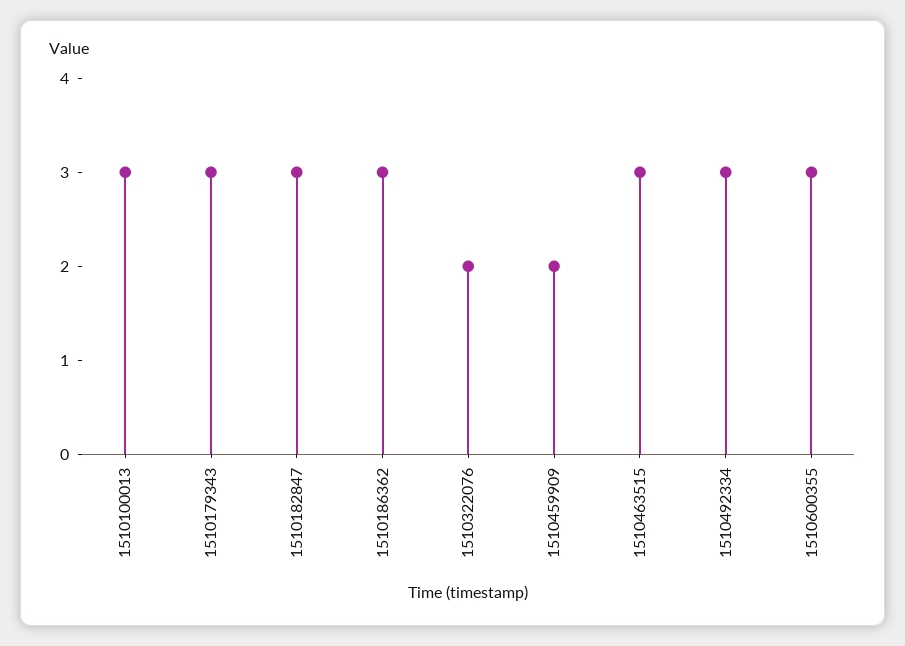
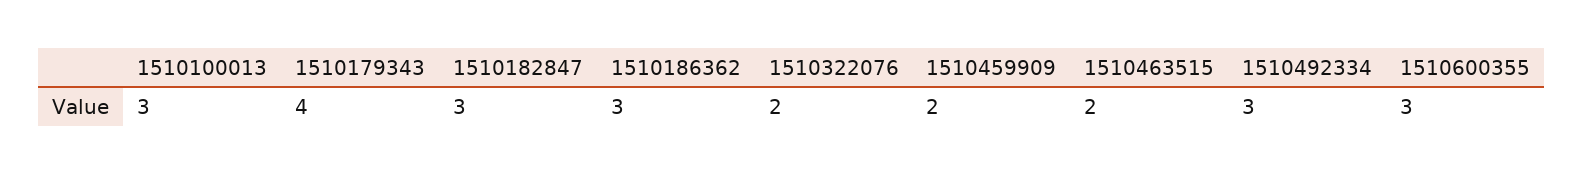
1510179343: 3 -> 4
1510463515: 3 -> 2

